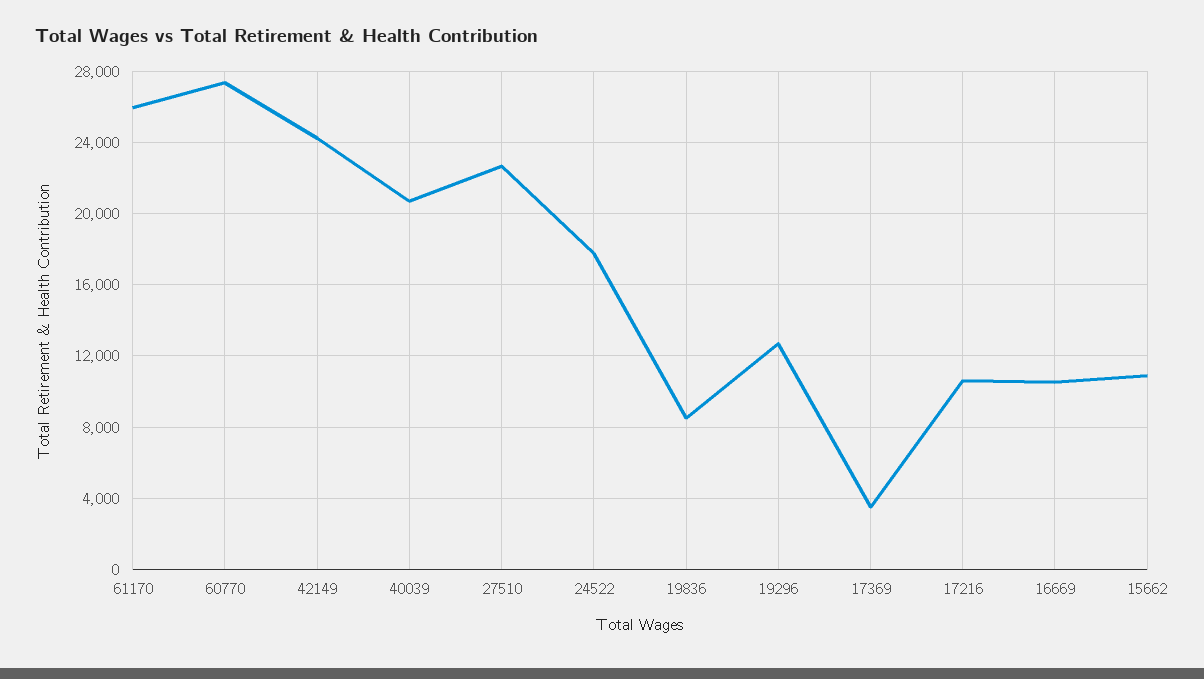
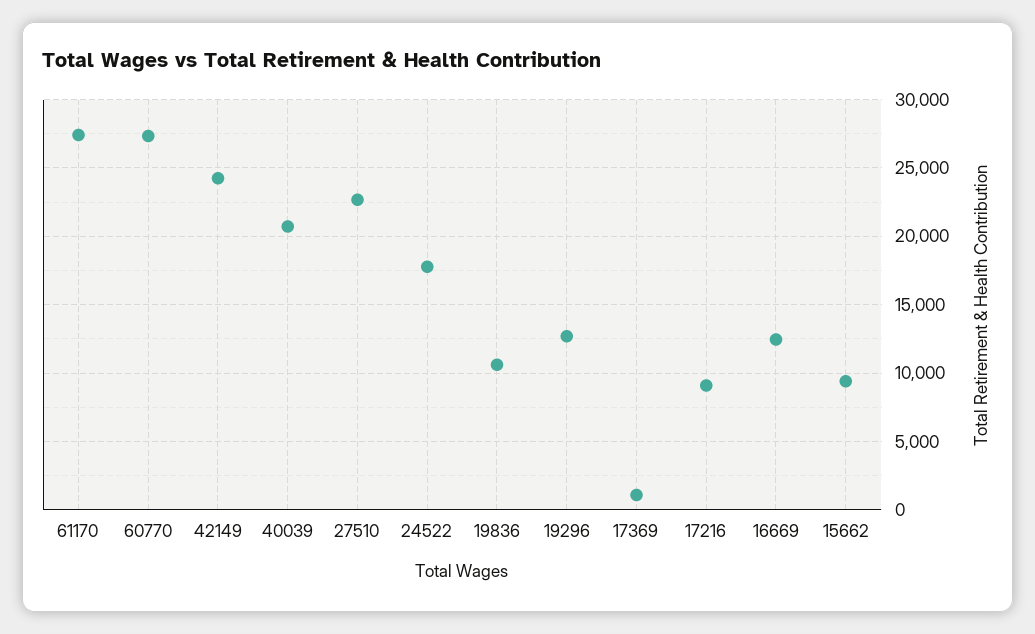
61170: 26000 -> 27500
19836: 8500 -> 10500
17369: 3500 -> 1000
17216: 10500 -> 9000
16669: 10500 -> 12500
15662: 11000 -> 9500

